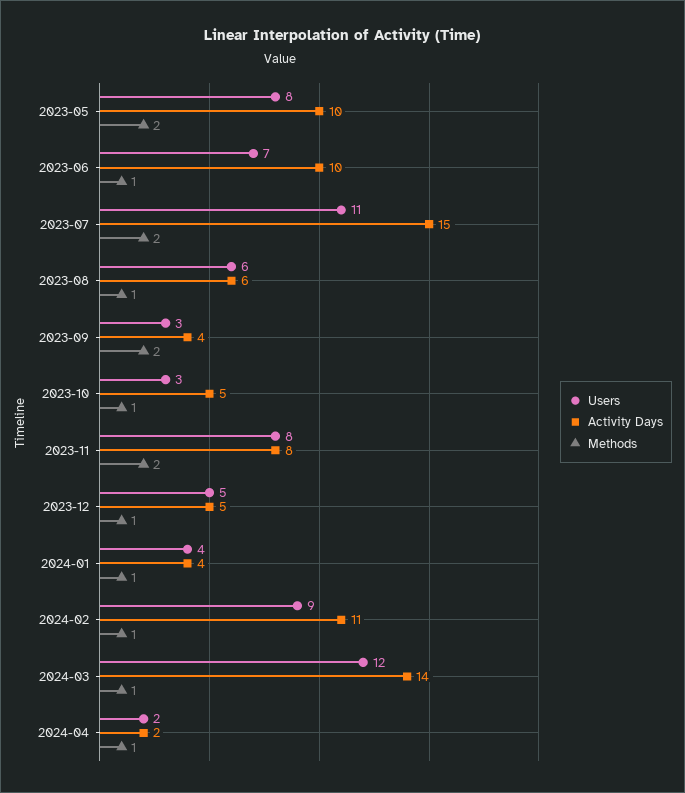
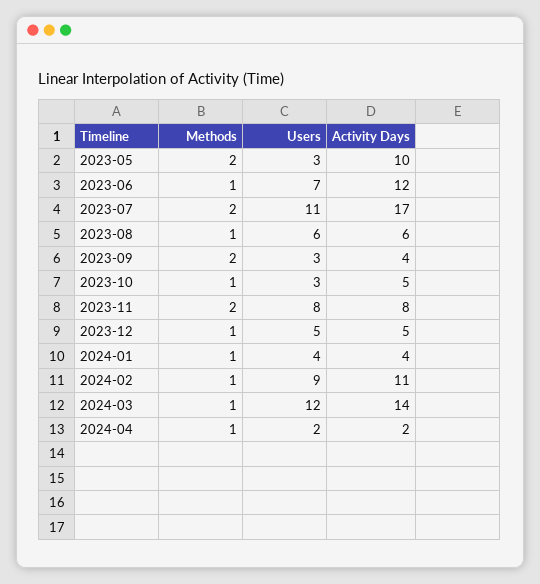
Users, 2023-05: 8 -> 3
Activity Days, 2023-06: 10 -> 12
Activity Days, 2023-07: 15 -> 17

